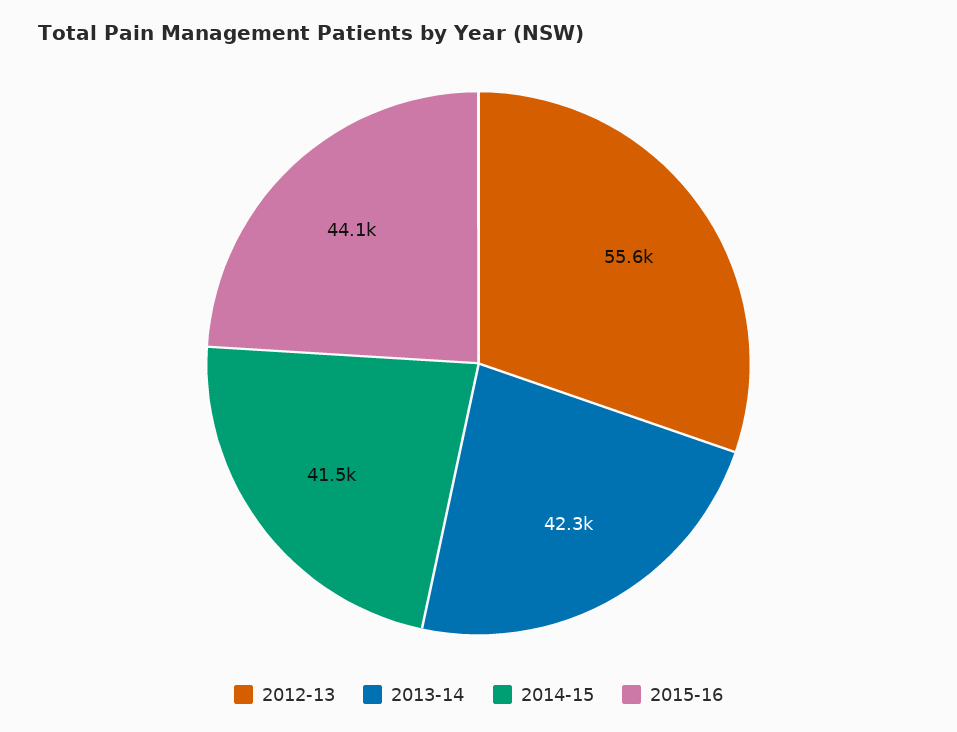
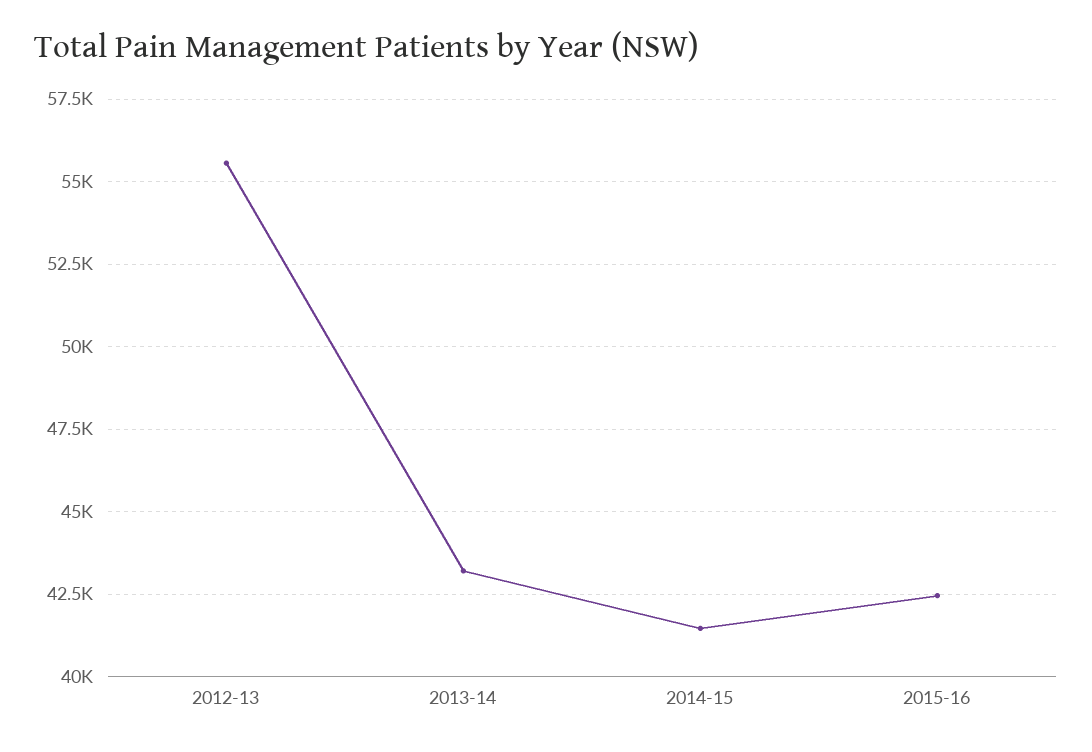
2013-14: 42300 -> 43250
2015-16: 44100 -> 42500

